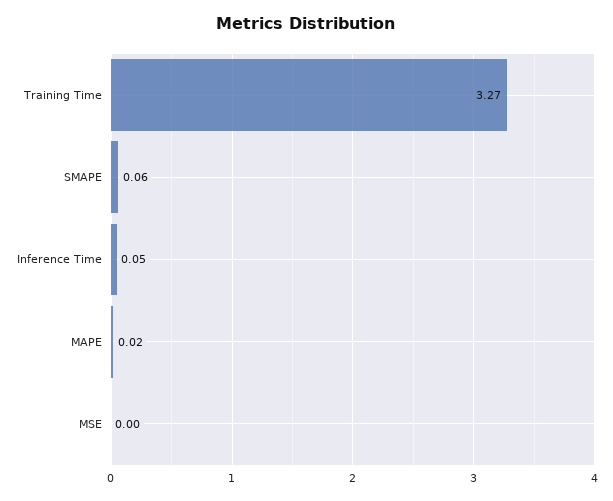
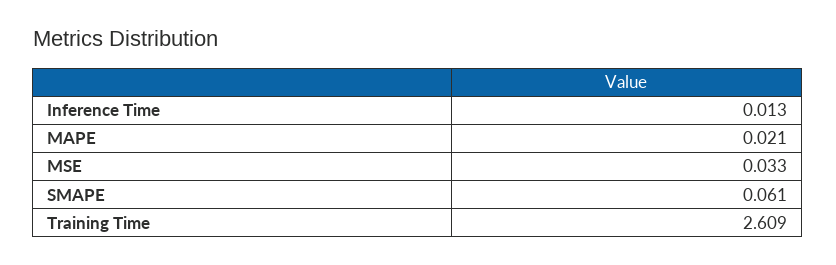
Training Time: 3.27 -> 2.609
Inference Time: 0.05 -> 0.013
MSE: 0 -> 0.033

